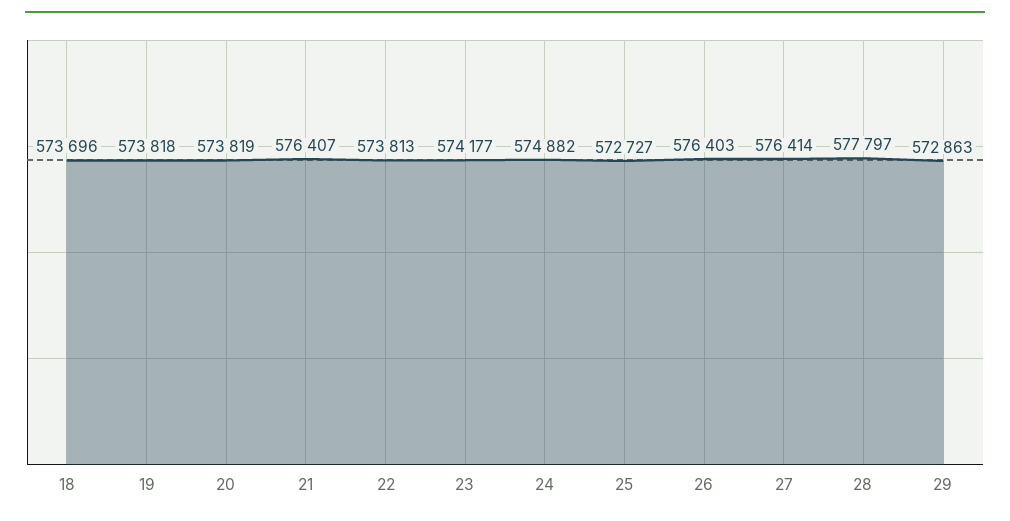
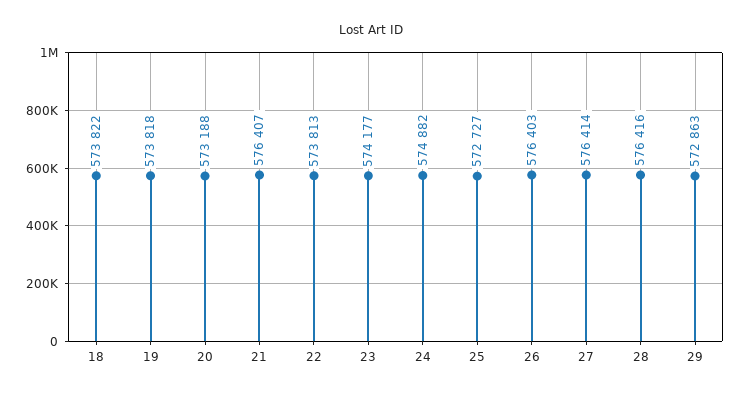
18: 573696 -> 573822
20: 573819 -> 573188
28: 577797 -> 576416

